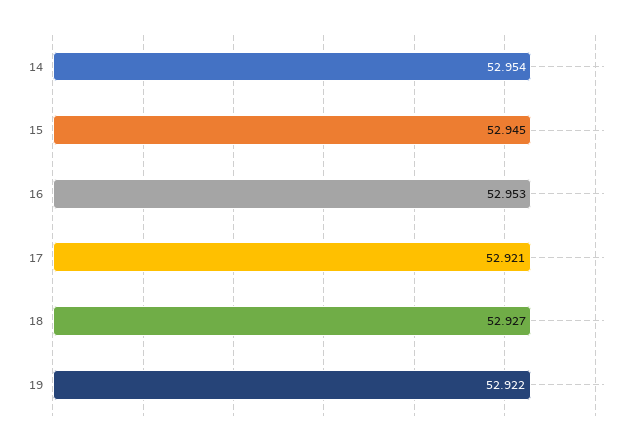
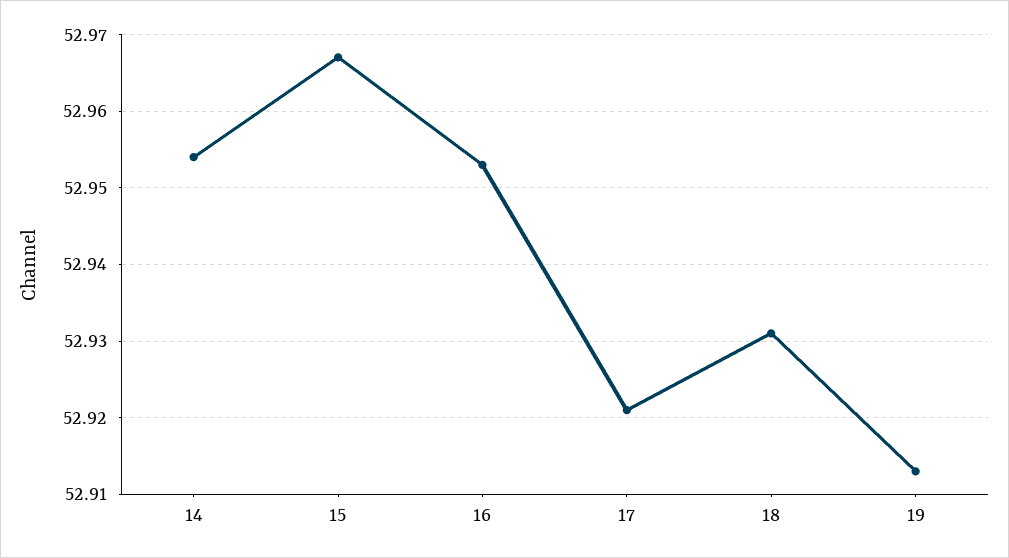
15: 52.945 -> 52.967
18: 52.927 -> 52.931
19: 52.922 -> 52.913

